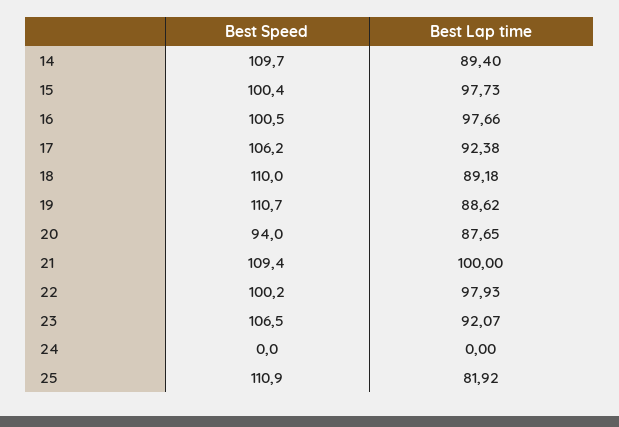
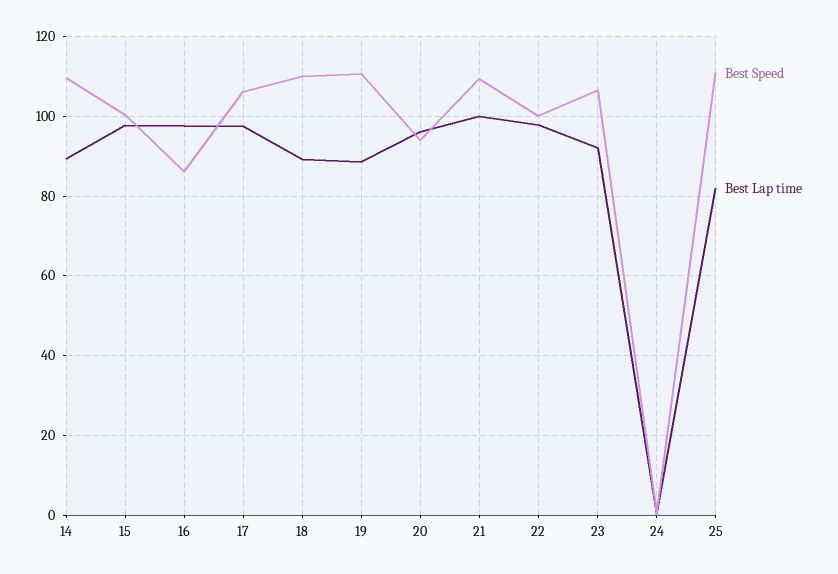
Best Speed, 16: 100.5 -> 86
Best Lap time, 17: 92.38 -> 98
Best Lap time, 20: 87.65 -> 96

